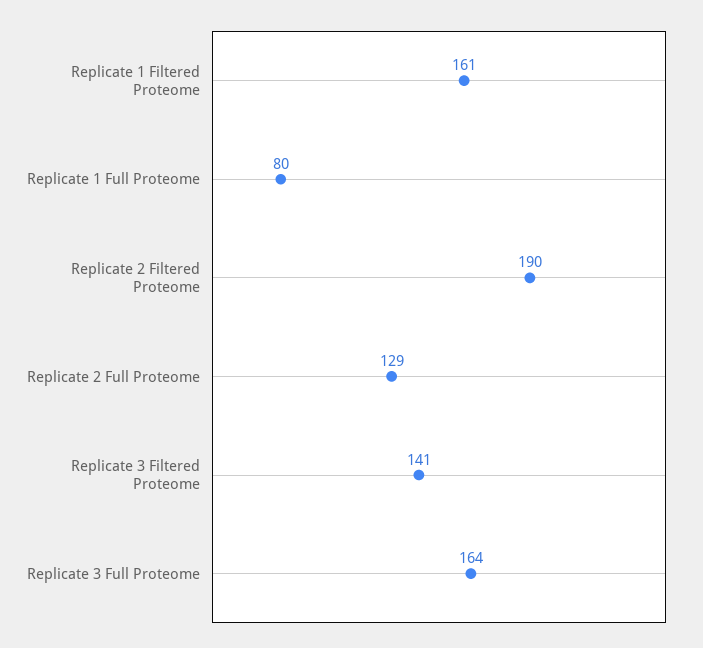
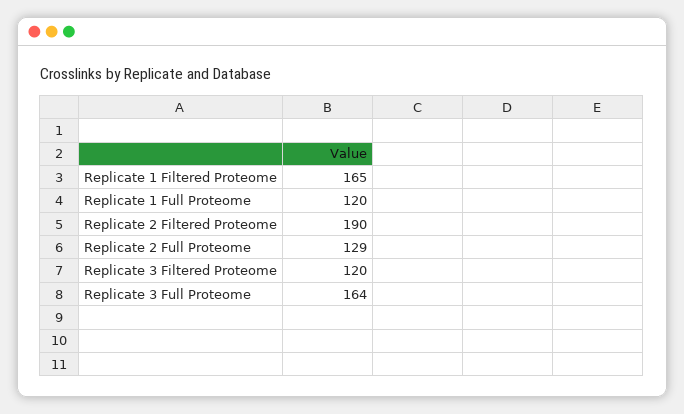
Replicate 1 Filtered Proteome: 161 -> 165
Replicate 1 Full Proteome: 80 -> 120
Replicate 3 Filtered Proteome: 141 -> 120

